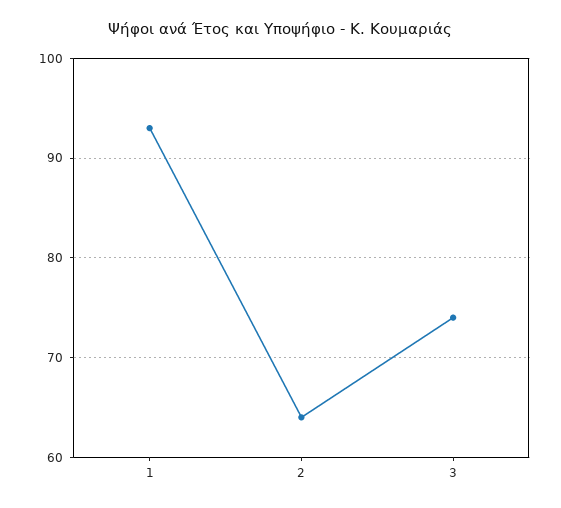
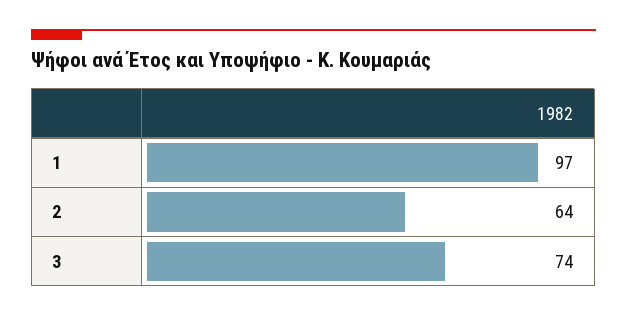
1: 93 -> 97

